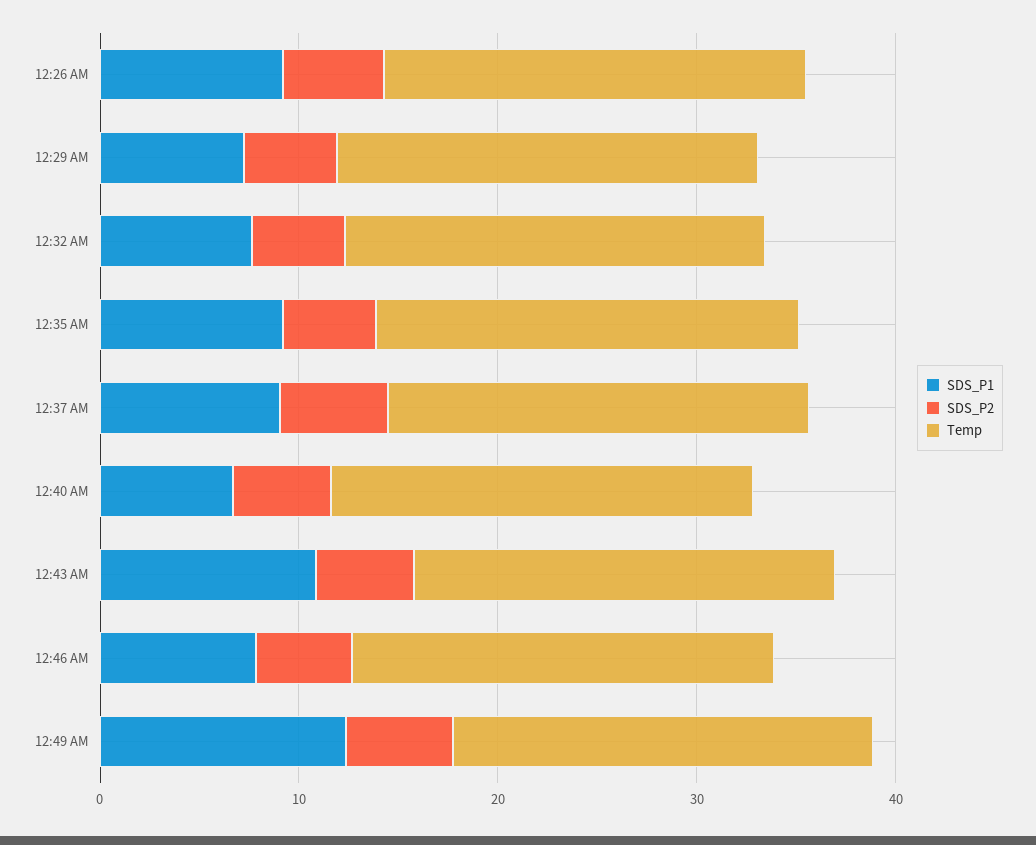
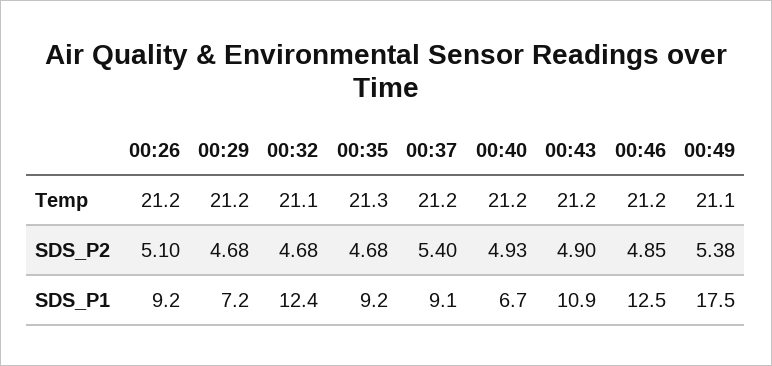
SDS_P1, 12:32 AM: 8 -> 12.4
SDS_P1, 12:46 AM: 8 -> 12.5
SDS_P1, 12:49 AM: 12 -> 17.5

